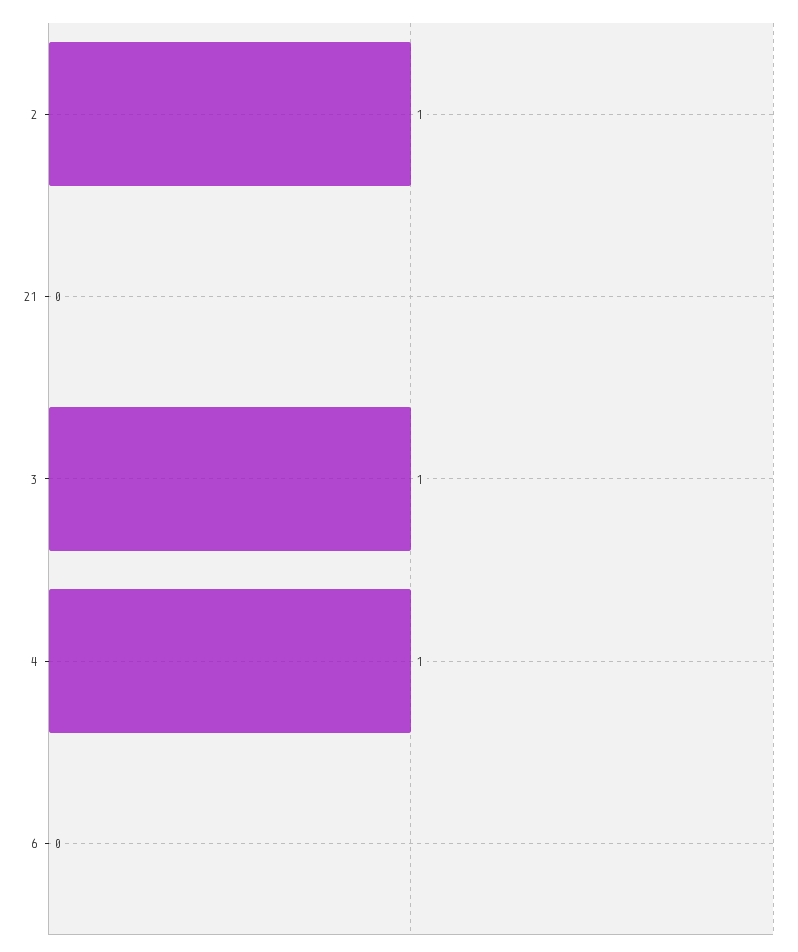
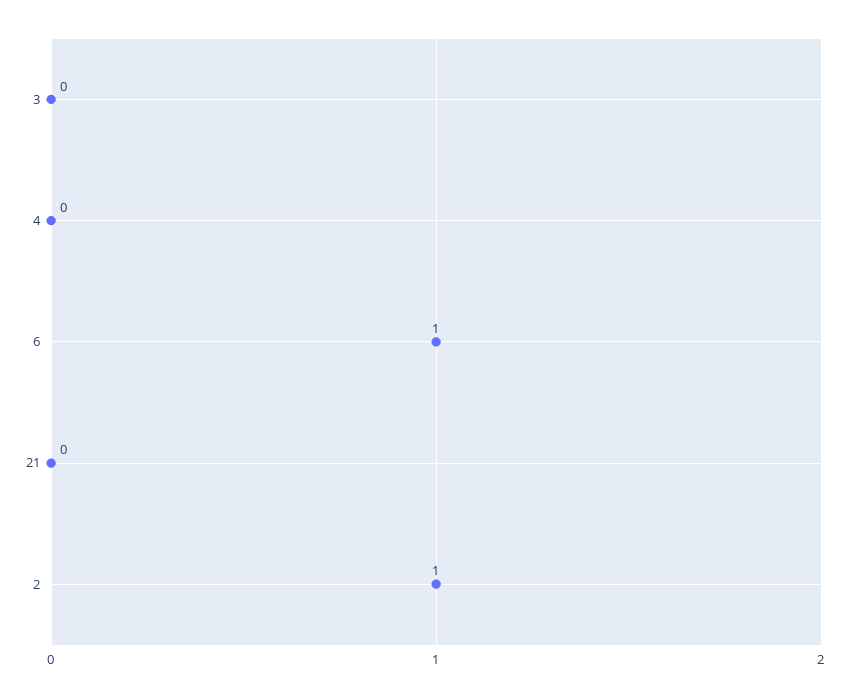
3: 1 -> 0
4: 1 -> 0
6: 0 -> 1

